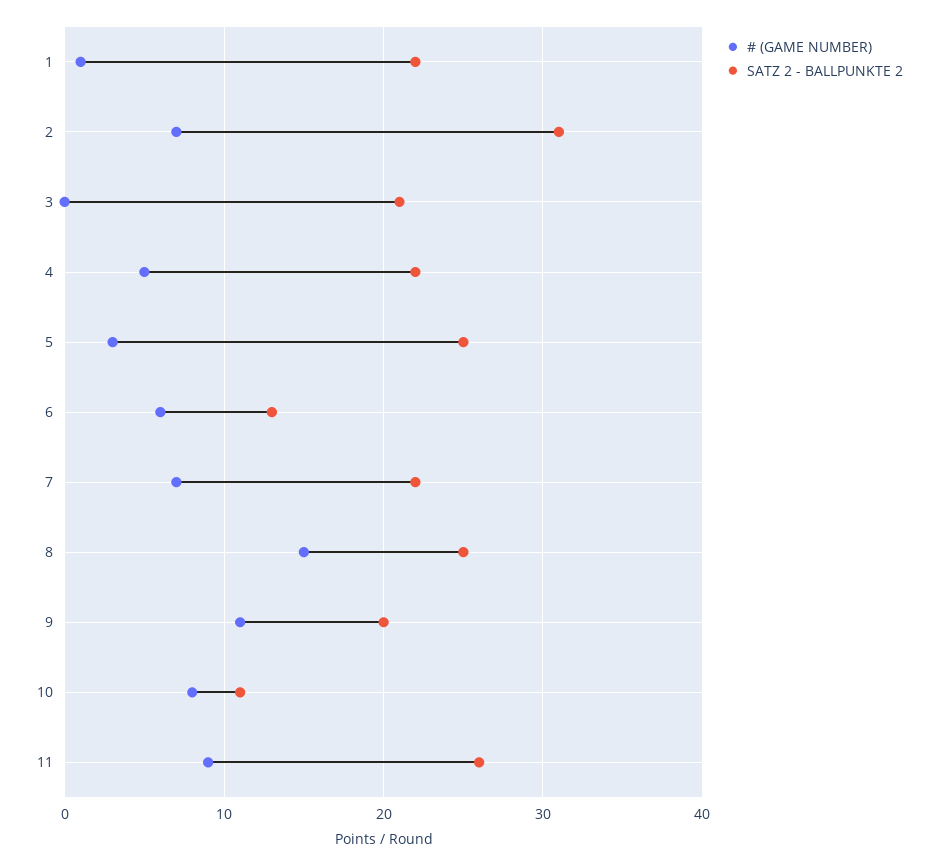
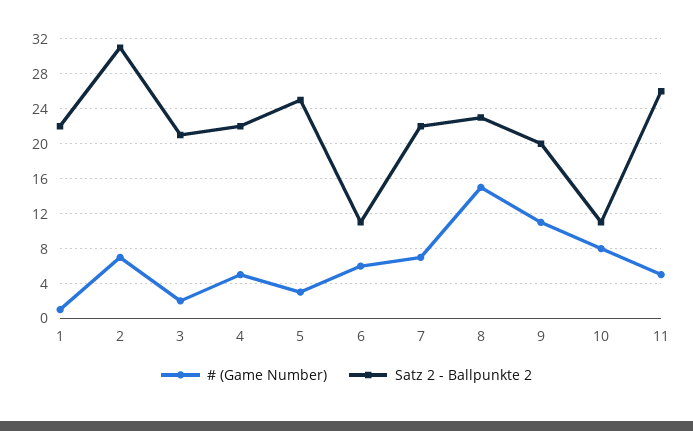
# (GAME NUMBER), 3: 0 -> 2
SATZ 2 - BALLPUNKTE 2, 6: 13 -> 11
SATZ 2 - BALLPUNKTE 2, 8: 25 -> 23
# (GAME NUMBER), 11: 9 -> 5

